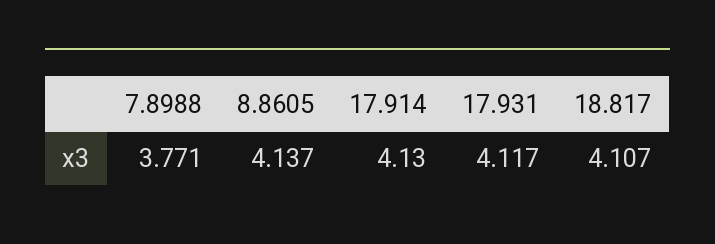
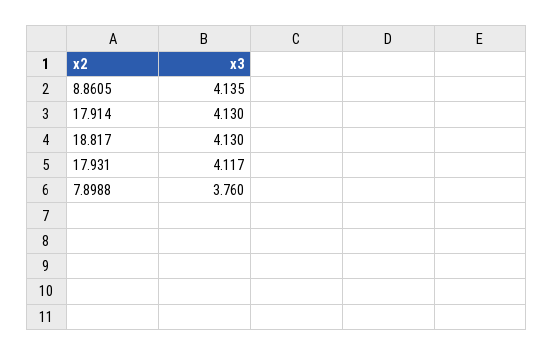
7.8988: 3.771 -> 3.76
8.8605: 4.137 -> 4.135
18.817: 4.107 -> 4.13

